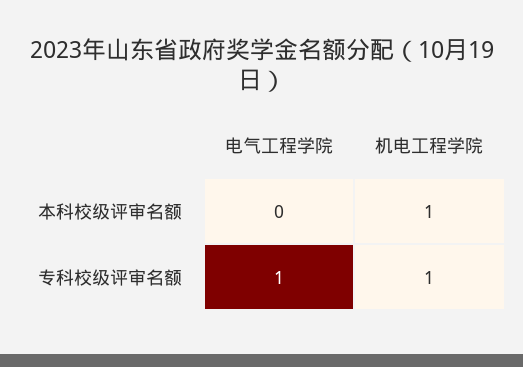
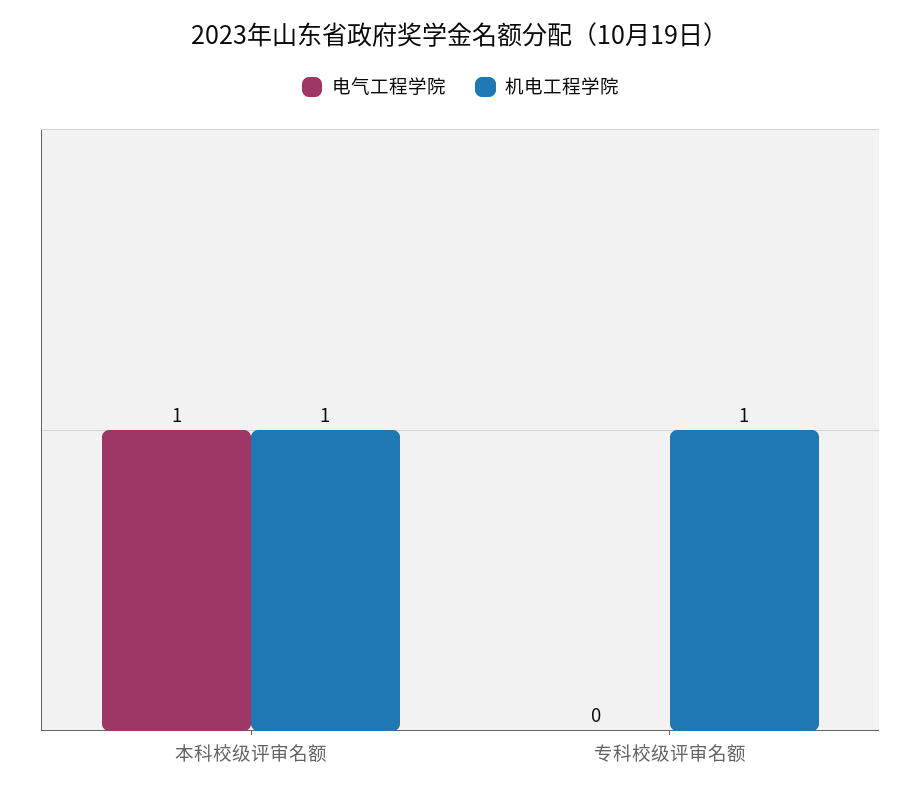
电气工程学院, 本科校级评审名额: 0 -> 1
电气工程学院, 专科校级评审名额: 1 -> 0

